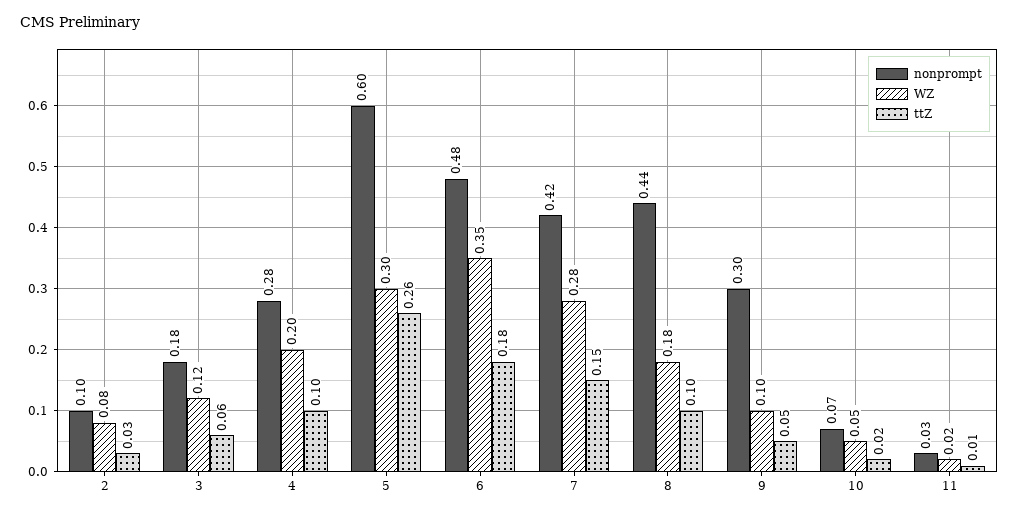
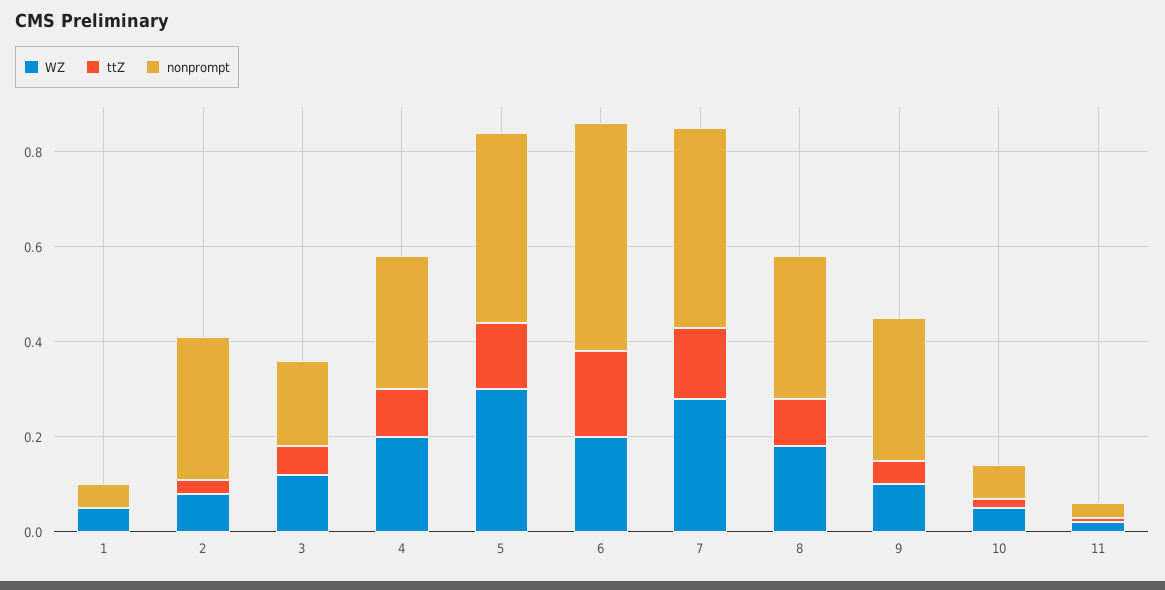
nonprompt, 2: 0.1 -> 0.3
nonprompt, 5: 0.6 -> 0.4
ttZ, 5: 0.26 -> 0.15
WZ, 6: 0.35 -> 0.2
nonprompt, 8: 0.44 -> 0.3
WZ, 1: none -> 0.05
ttZ, 1: none -> 0
nonprompt, 1: none -> 0.05

